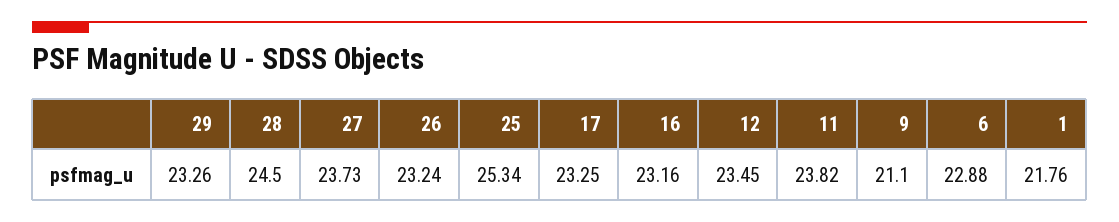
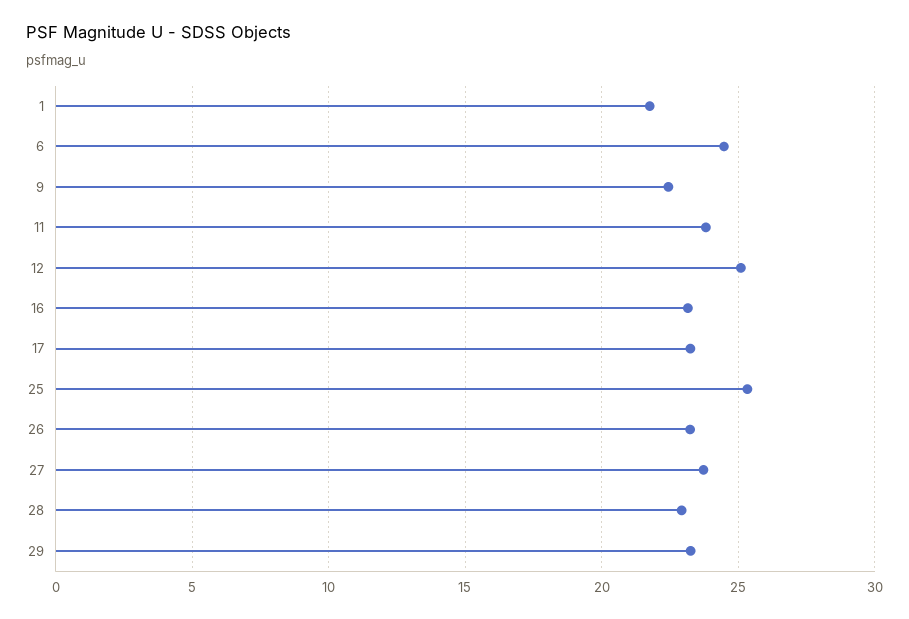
28: 24.5 -> 23
12: 23.45 -> 25
9: 21.1 -> 22.5
6: 22.88 -> 24.5

